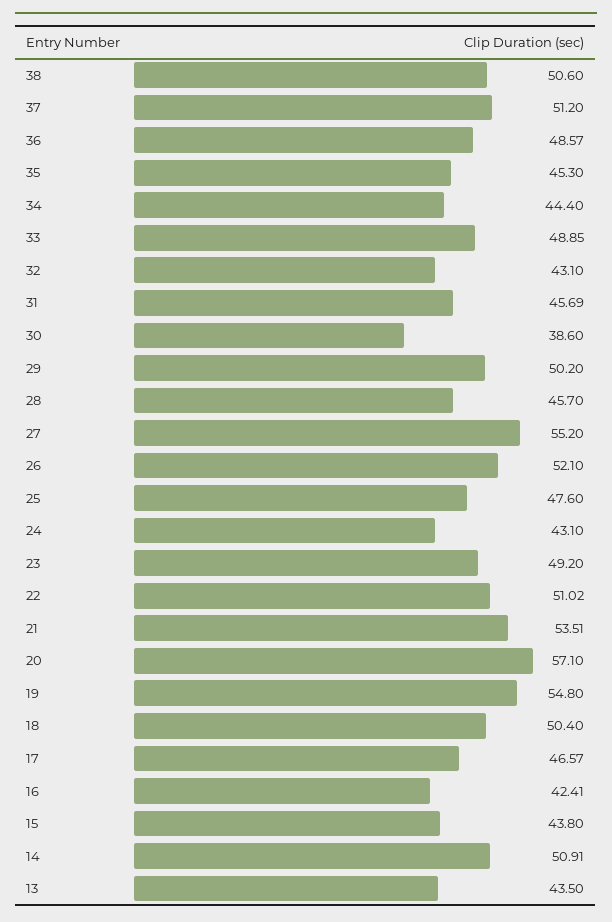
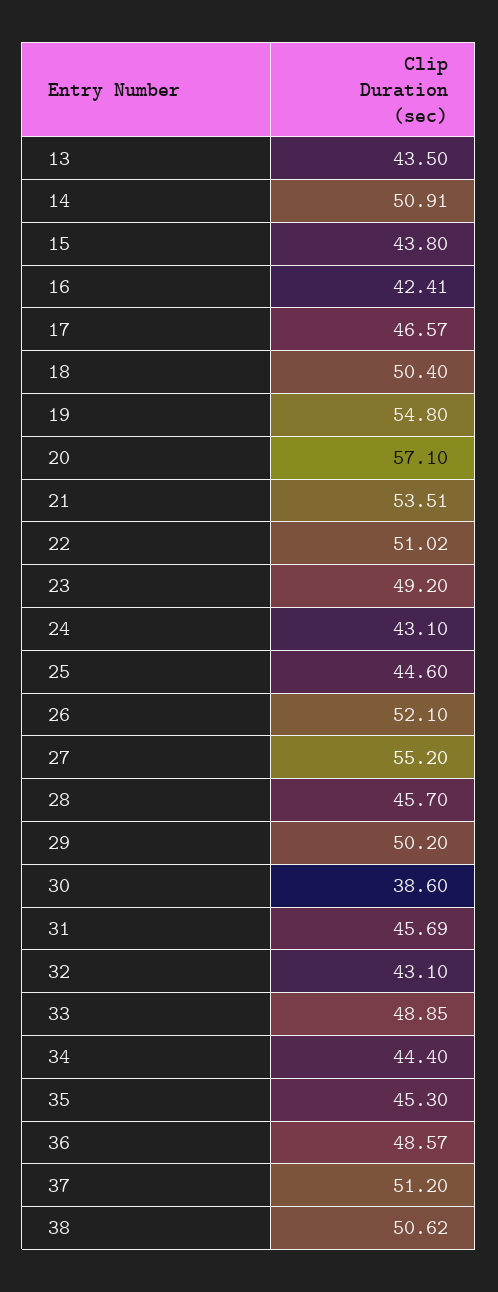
38: 50.6 -> 50.62
25: 47.6 -> 44.6

